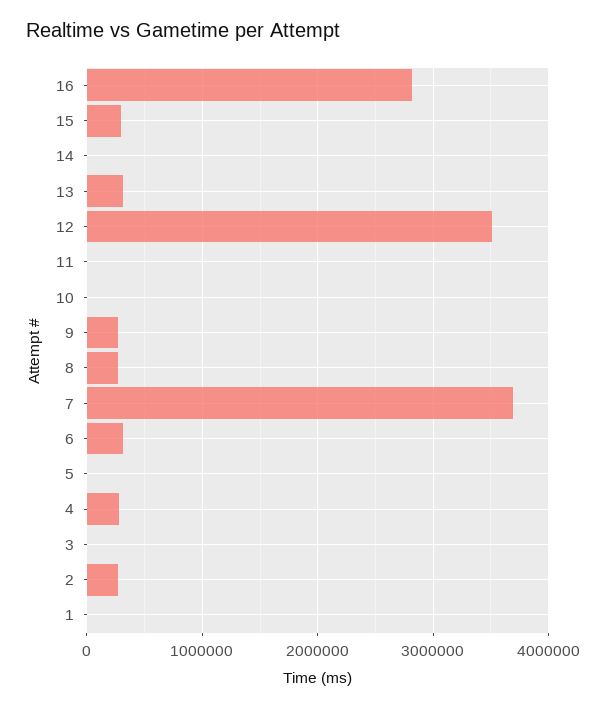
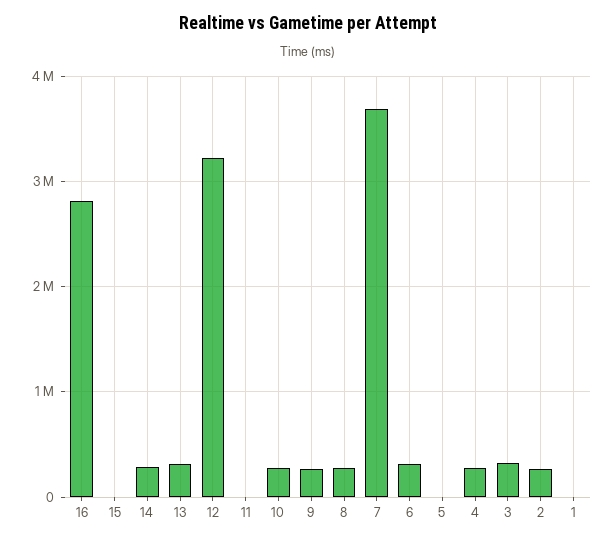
15: 300000 -> 0
14: 0 -> 300000
12: 3500000 -> 3200000
10: 0 -> 300000
3: 0 -> 300000

